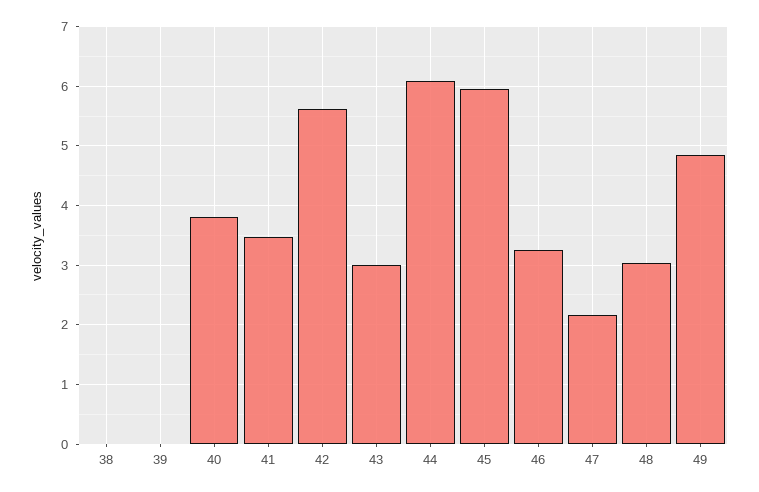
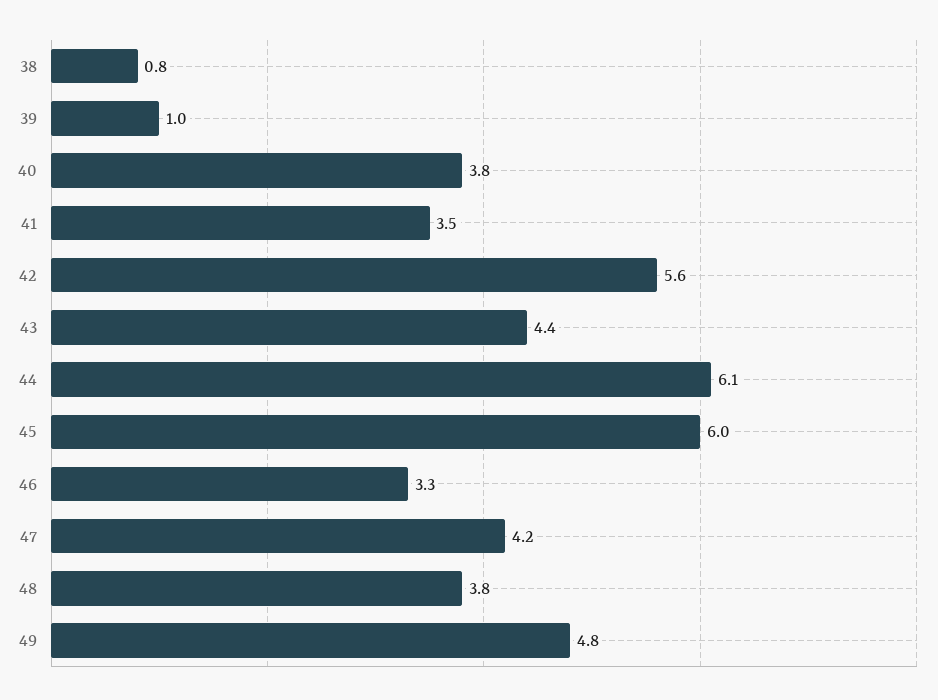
38: 0 -> 0.8
39: 0 -> 1
43: 3 -> 4.4
47: 2.2 -> 4.2
48: 3 -> 3.8

